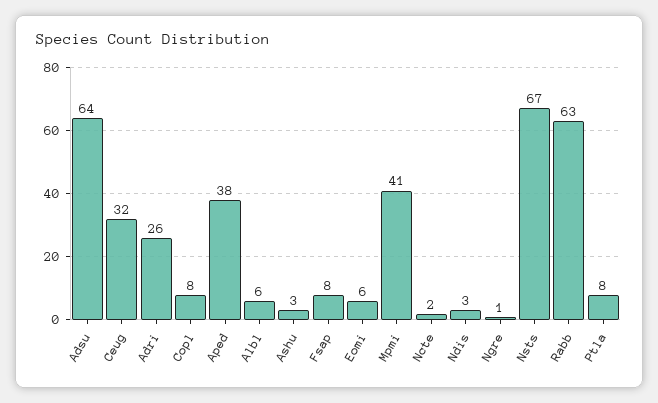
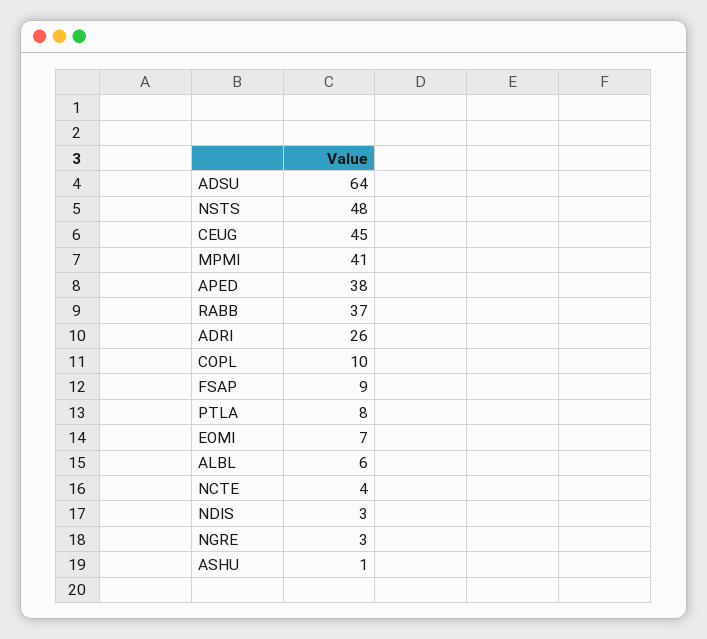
Ceug: 32 -> 45
Copl: 8 -> 10
Ashu: 3 -> 1
Fsap: 8 -> 9
Eomi: 6 -> 7
Ncte: 2 -> 4
Ngre: 1 -> 3
Nsts: 67 -> 48
Rabb: 63 -> 37

